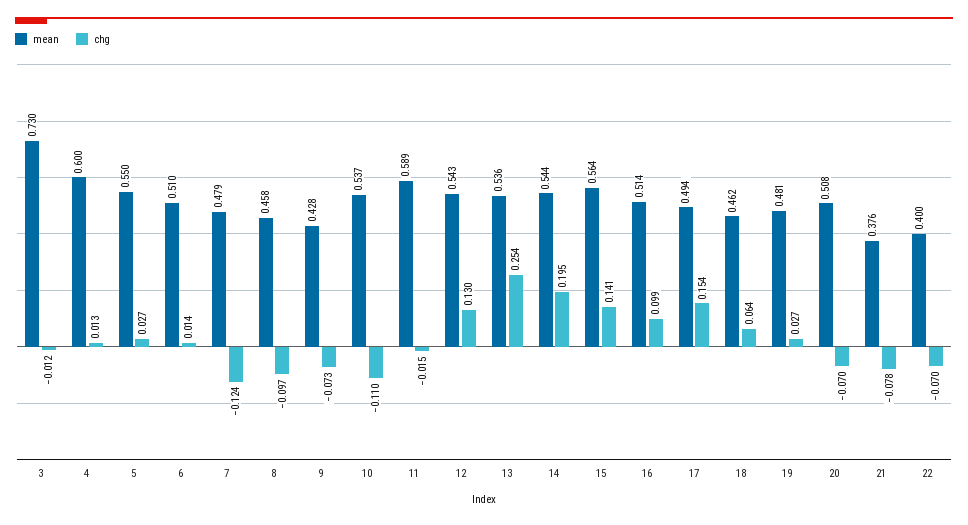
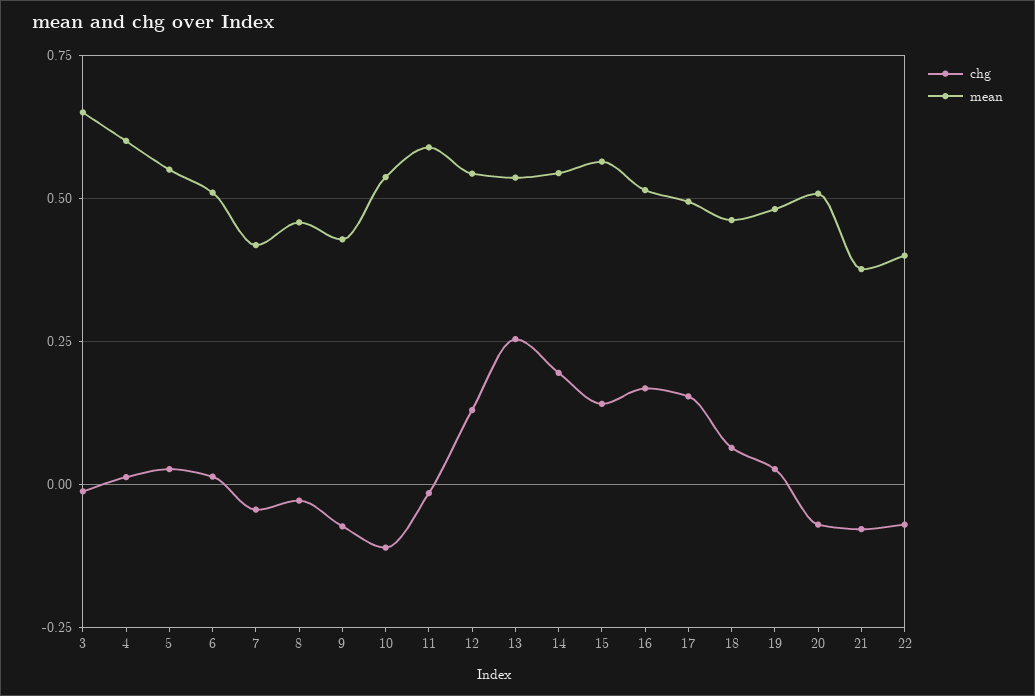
mean, 3: 0.73 -> 0.65
mean, 7: 0.479 -> 0.425
chg, 7: -0.124 -> -0.05
chg, 8: -0.097 -> -0.025
chg, 16: 0.099 -> 0.175

